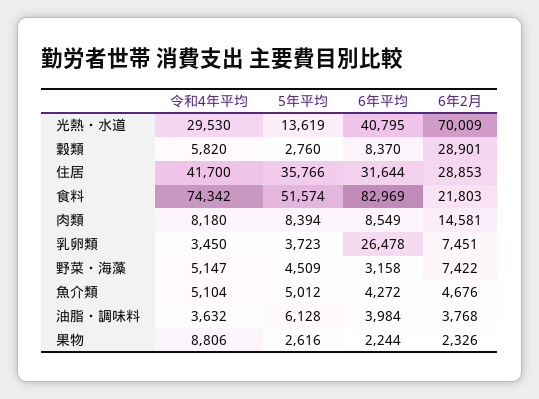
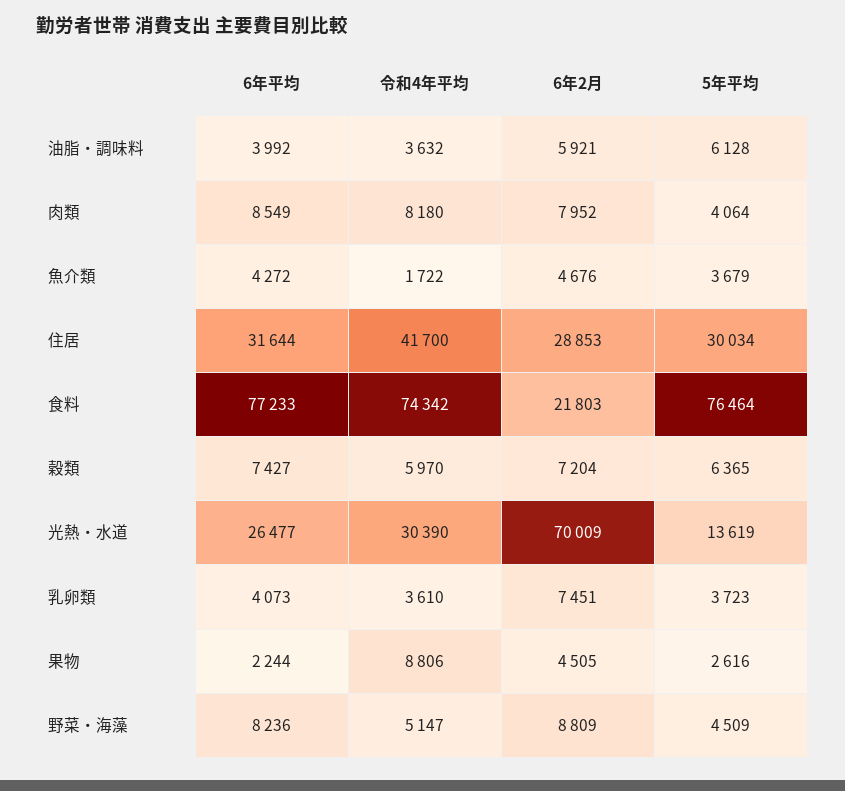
令和4年平均, 光熱・水道: 29530 -> 30390
6年平均, 光熱・水道: 40795 -> 26477
令和4年平均, 穀類: 5820 -> 5970
5年平均, 穀類: 2760 -> 6365
6年平均, 穀類: 8370 -> 7427
6年2月, 穀類: 28901 -> 7204
5年平均, 住居: 35766 -> 30034
5年平均, 食料: 51574 -> 76464
6年平均, 食料: 82969 -> 77233
5年平均, 肉類: 8394 -> 4064
6年2月, 肉類: 14581 -> 7952
令和4年平均, 乳卵類: 3450 -> 3610
6年平均, 乳卵類: 26478 -> 4073
6年平均, 野菜・海藻: 3158 -> 8236
6年2月, 野菜・海藻: 7422 -> 8809
令和4年平均, 魚介類: 5104 -> 1722
5年平均, 魚介類: 5012 -> 3679
6年平均, 油脂・調味料: 3984 -> 3992
6年2月, 油脂・調味料: 3768 -> 5921
6年2月, 果物: 2326 -> 4505

